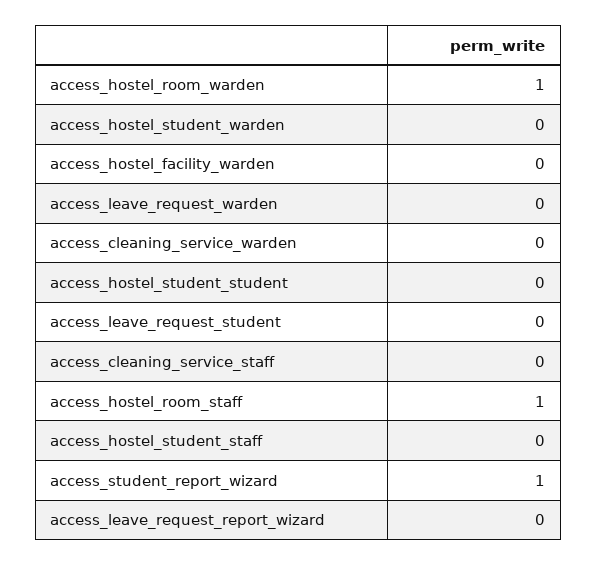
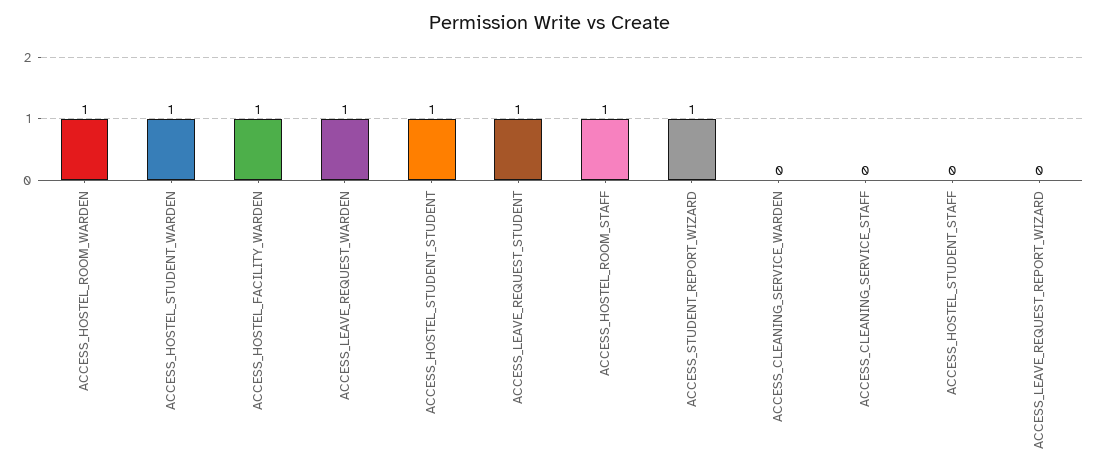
access_hostel_student_warden: 0 -> 1
access_hostel_facility_warden: 0 -> 1
access_leave_request_warden: 0 -> 1
access_hostel_student_student: 0 -> 1
access_leave_request_student: 0 -> 1

